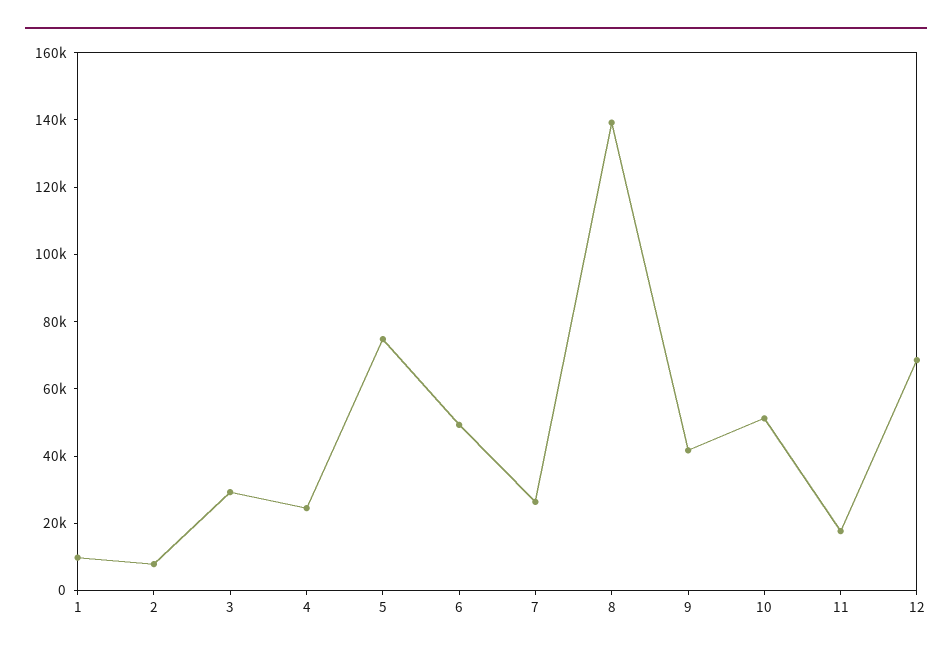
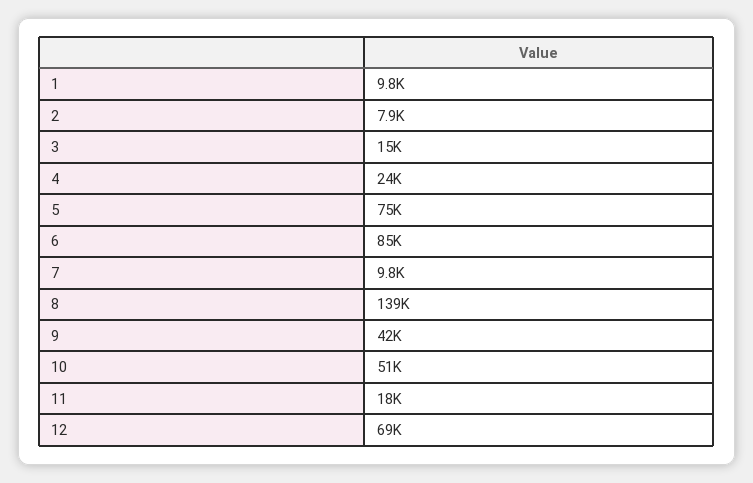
3: 30000 -> 15000
6: 50000 -> 85000
7: 25000 -> 9800

